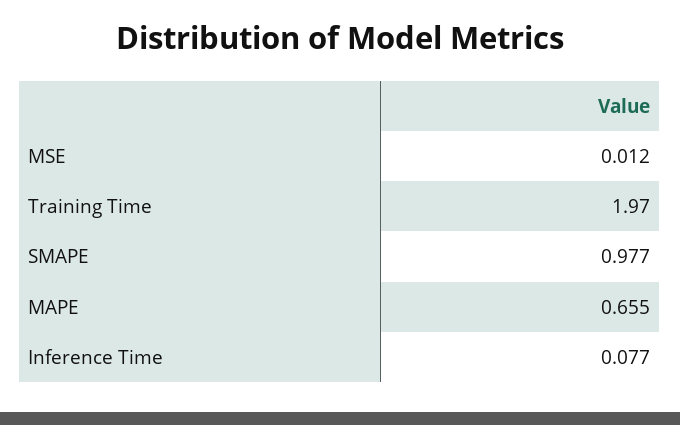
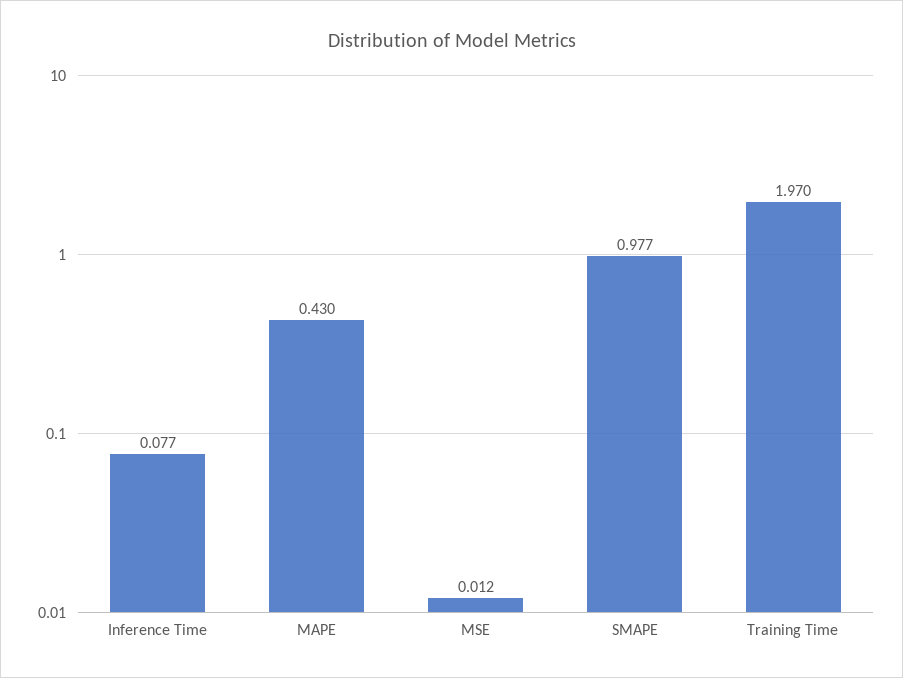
MAPE: 0.655 -> 0.43

